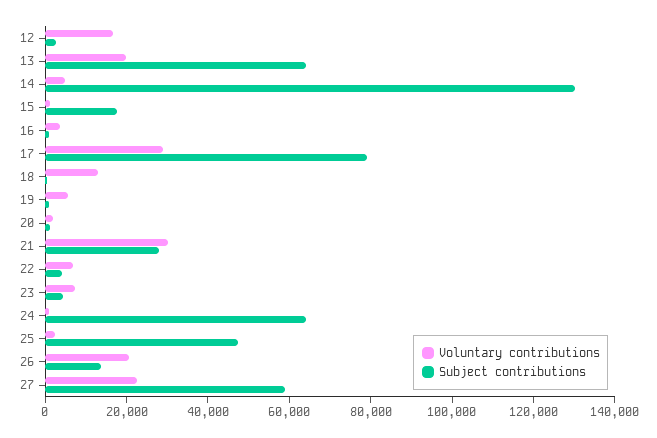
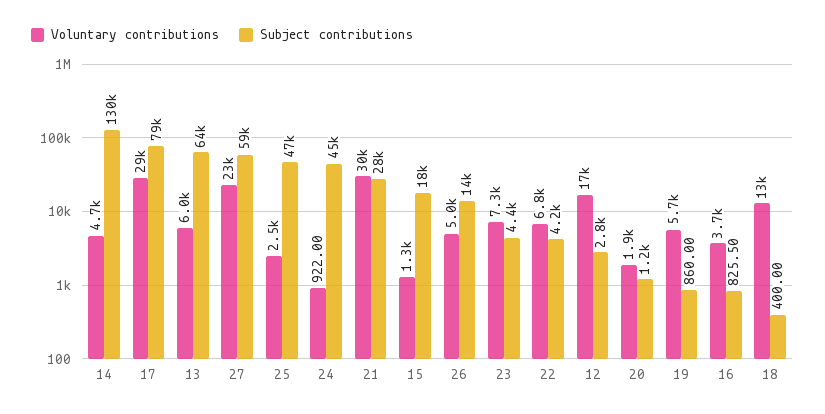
Voluntary contributions, 13: 20000 -> 6000
Subject contributions, 24: 65000 -> 45000
Voluntary contributions, 26: 20000 -> 5000

